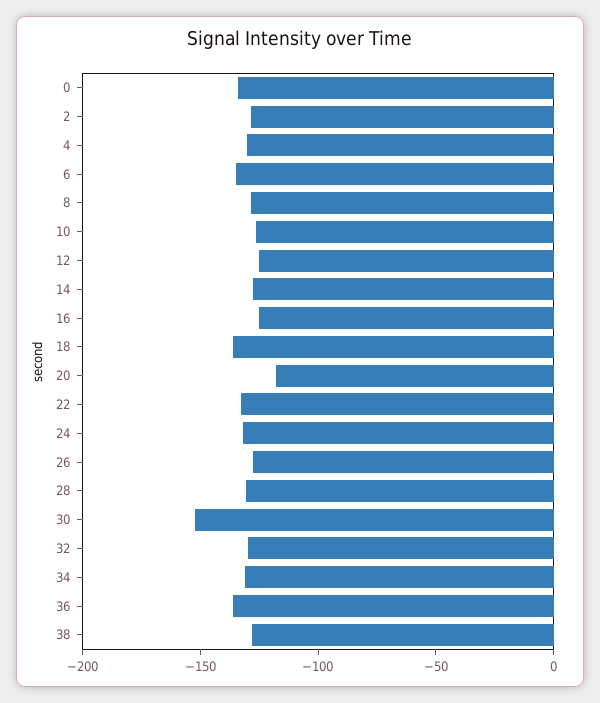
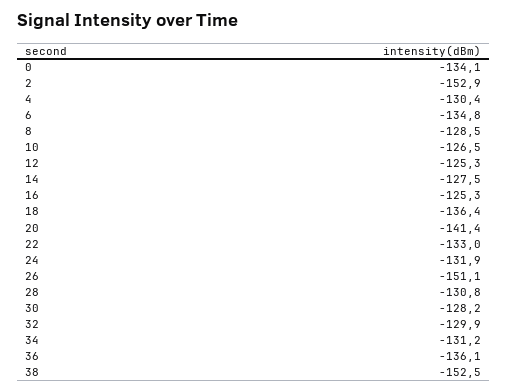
2: -130 -> -152.9
20: -120 -> -141.4
26: -130 -> -151.1
30: -150 -> -128.2
38: -130 -> -152.5

